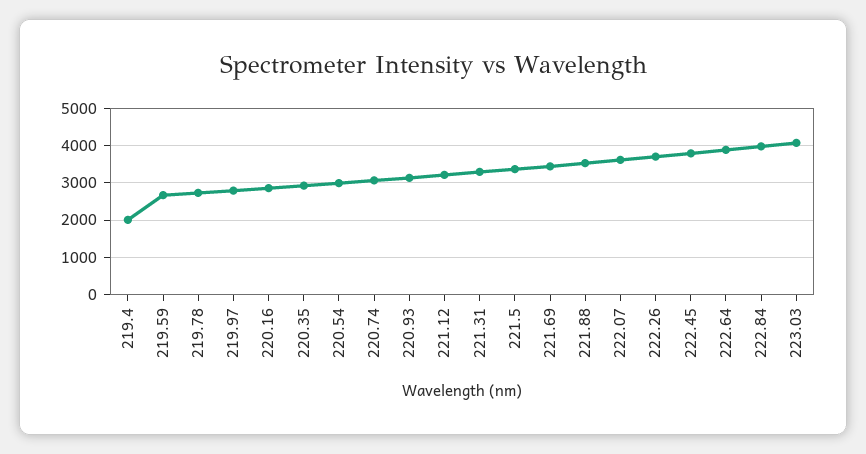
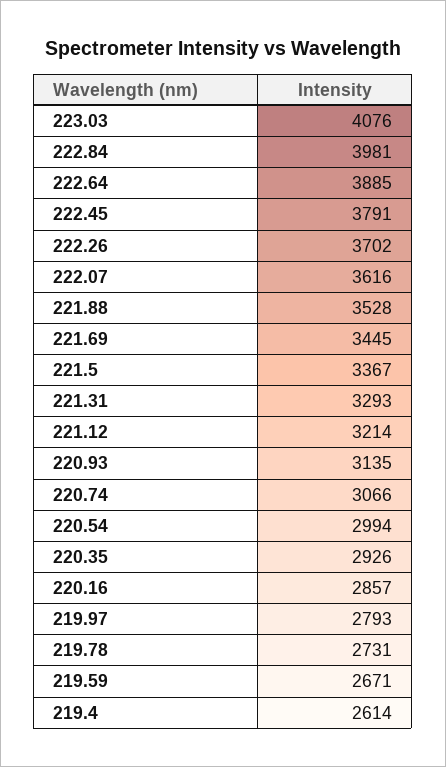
219.4: 2000 -> 2614

